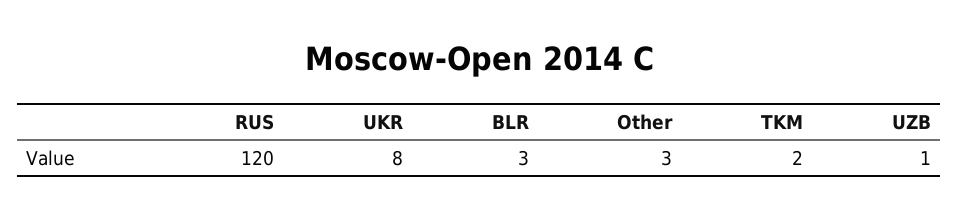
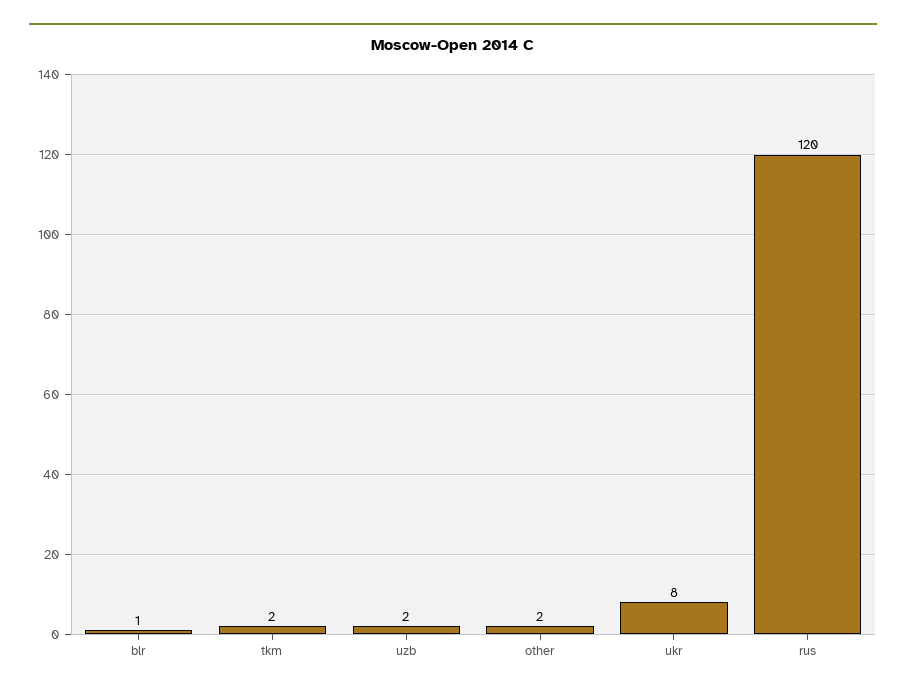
BLR: 3 -> 1
Other: 3 -> 2
UZB: 1 -> 2

